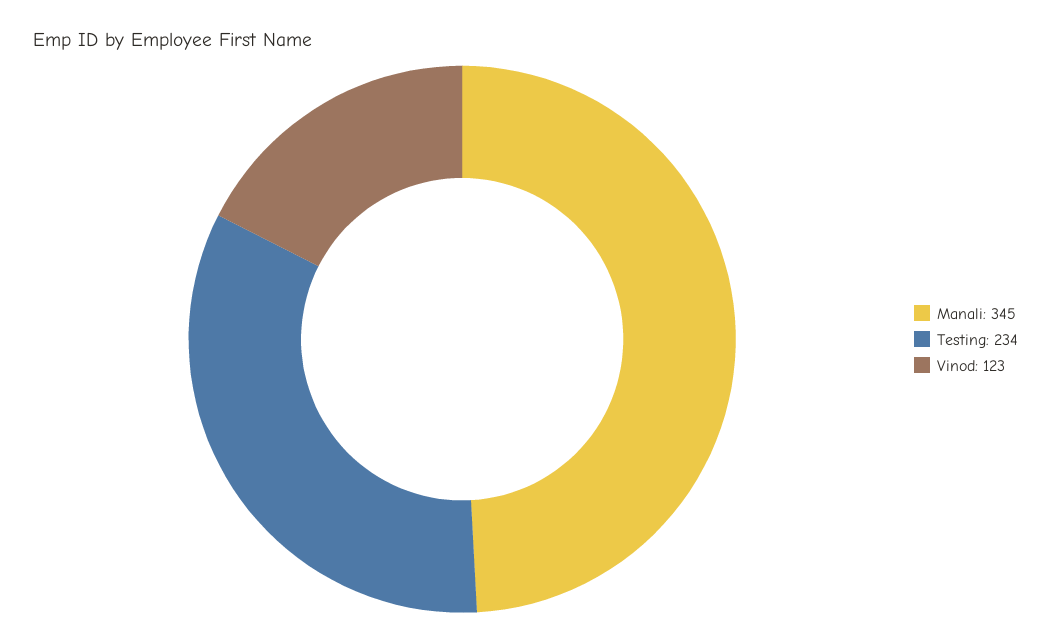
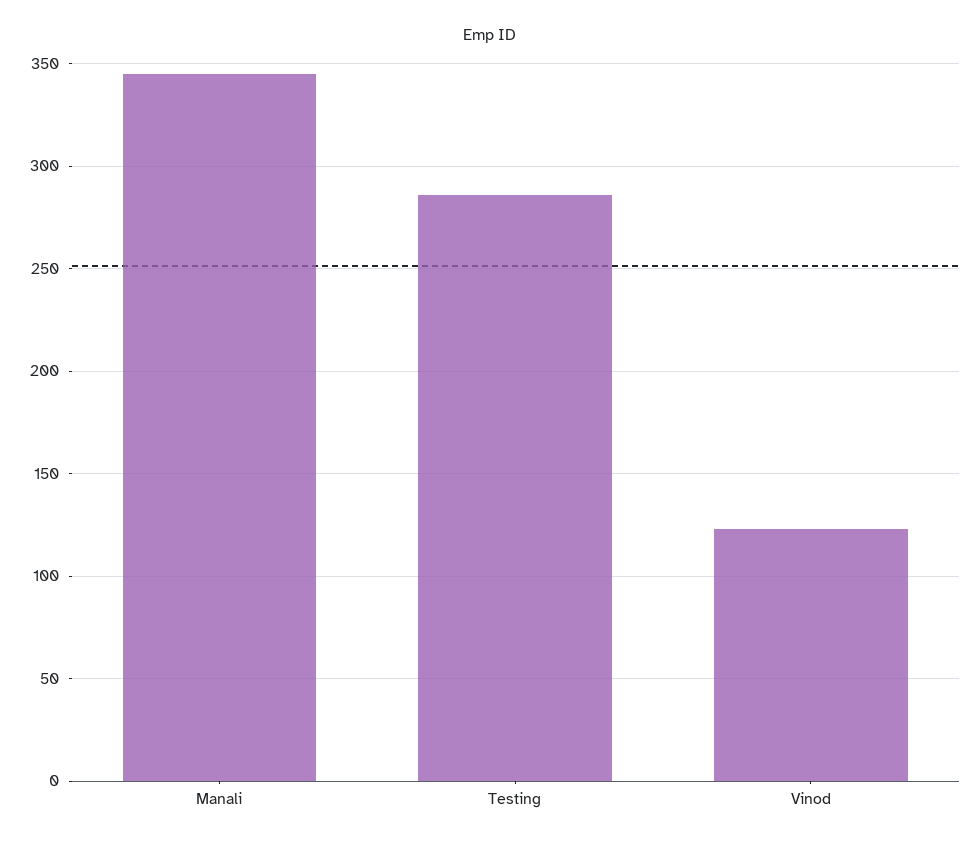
Testing: 234 -> 285

